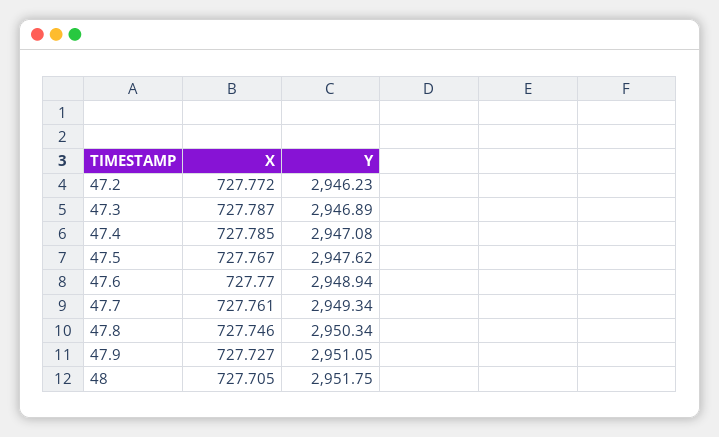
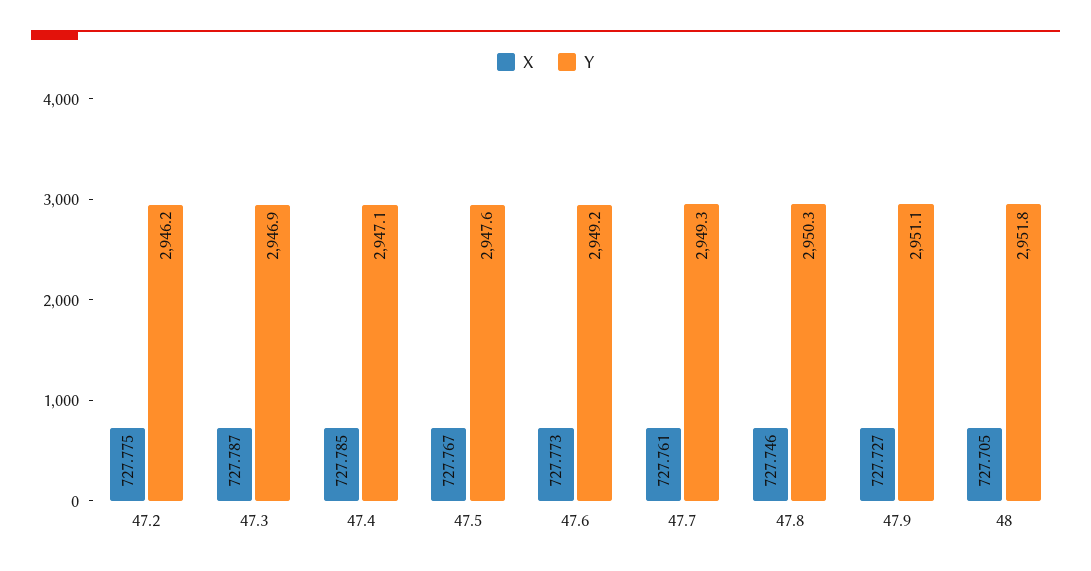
X, 47.2: 727.772 -> 727.775
X, 47.6: 727.77 -> 727.773
Y, 47.6: 2948.94 -> 2949.2

